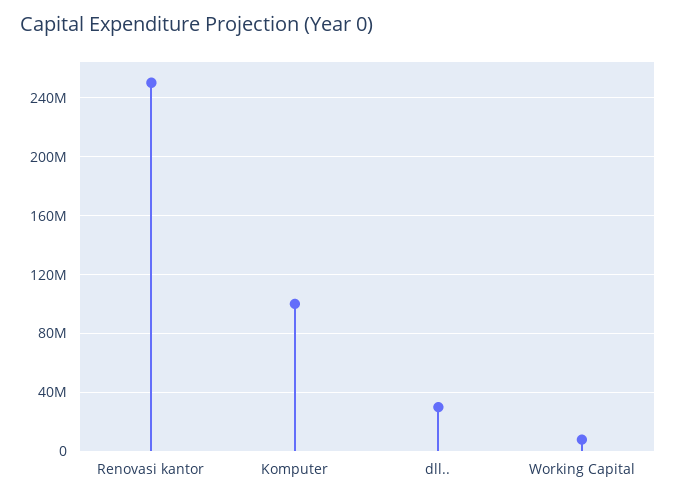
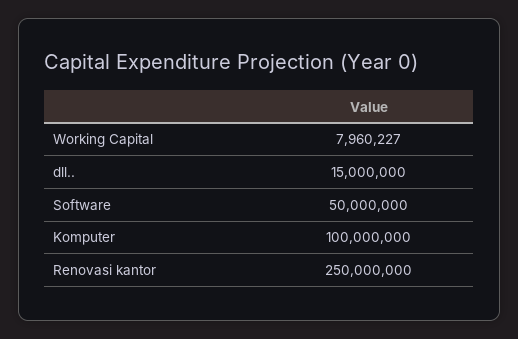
dll..: 30000000 -> 15000000
Software: none -> 50000000

